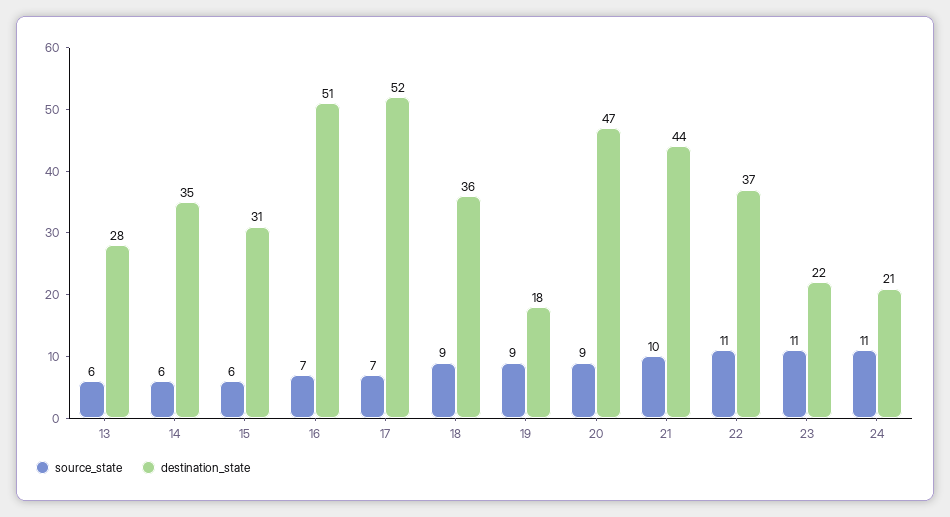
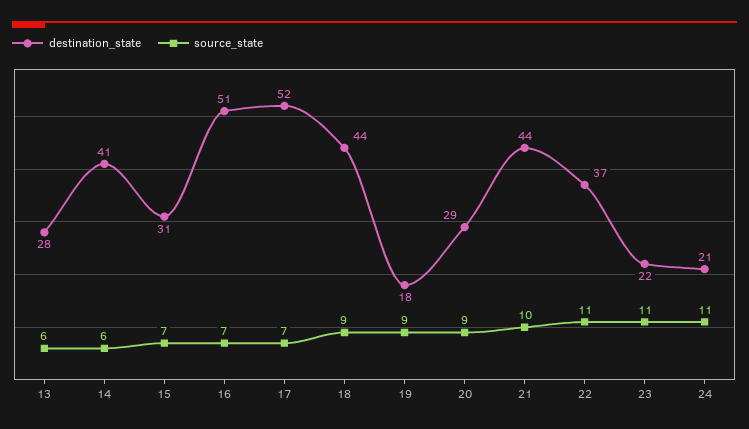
destination_state, 14: 35 -> 41
source_state, 15: 6 -> 7
destination_state, 18: 36 -> 44
destination_state, 20: 47 -> 29

